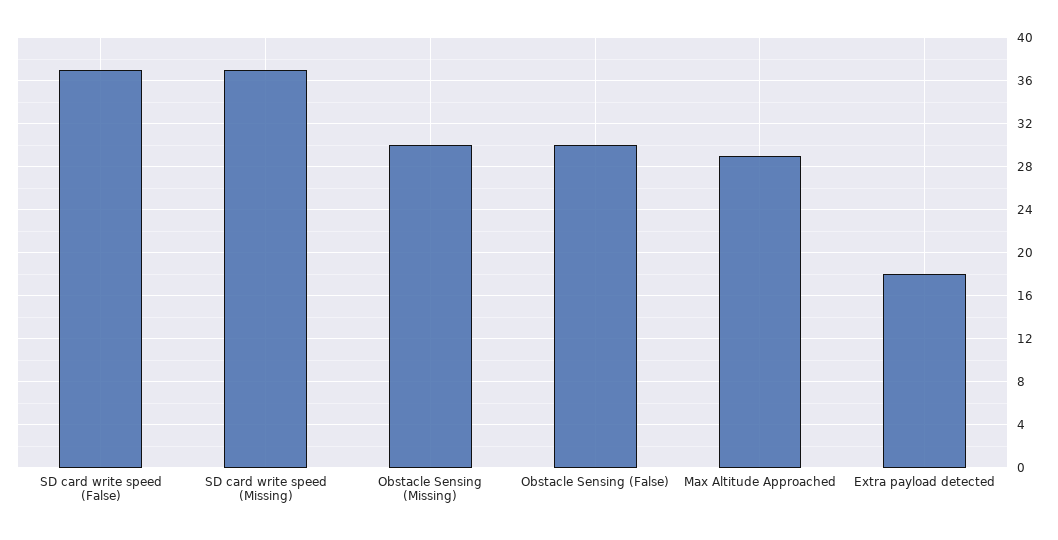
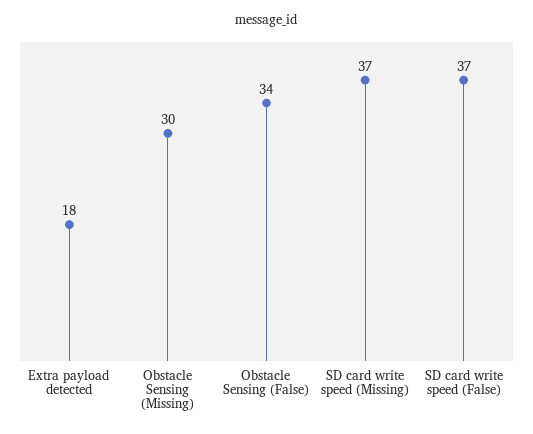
Obstacle Sensing (False): 30 -> 34
Max Altitude Approached: 29 -> none

